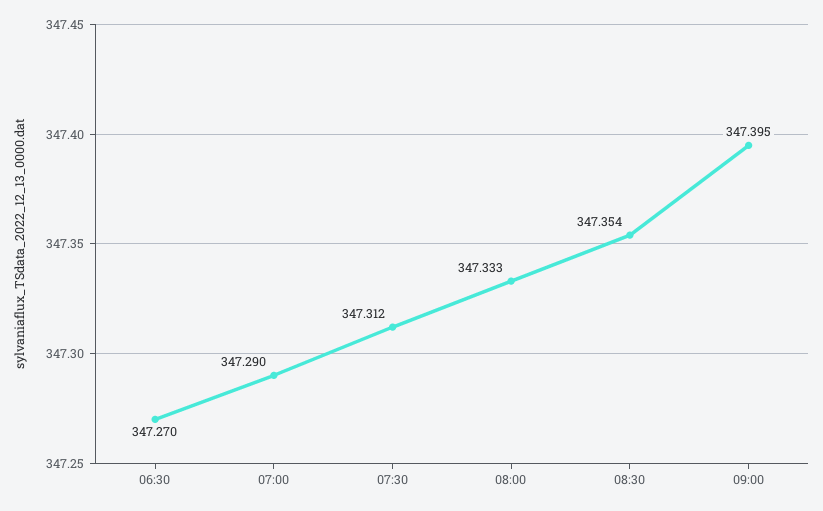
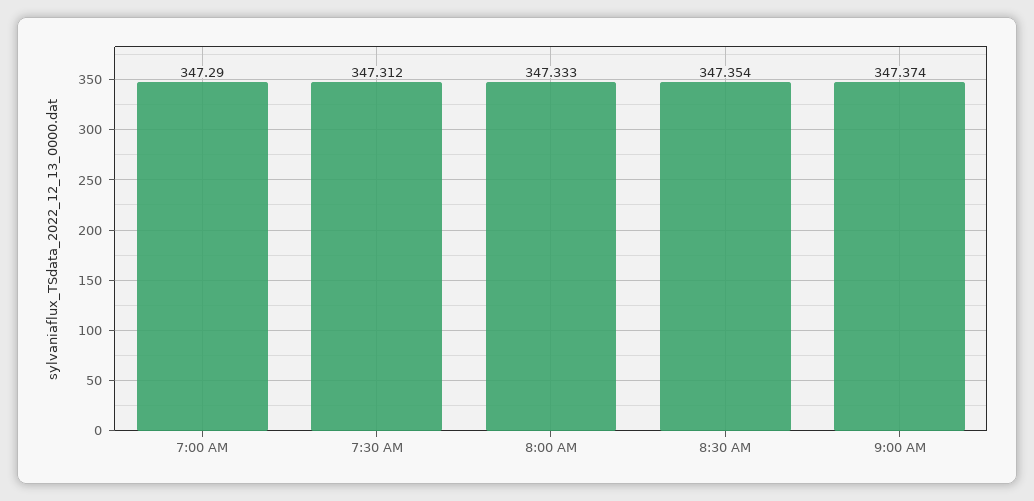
06:30: 347.27 -> none
09:00: 347.395 -> 347.374

